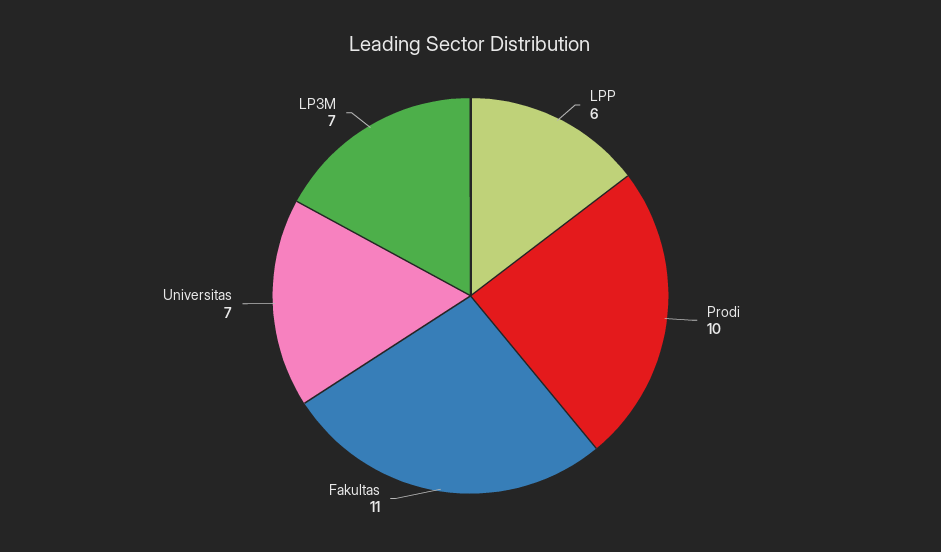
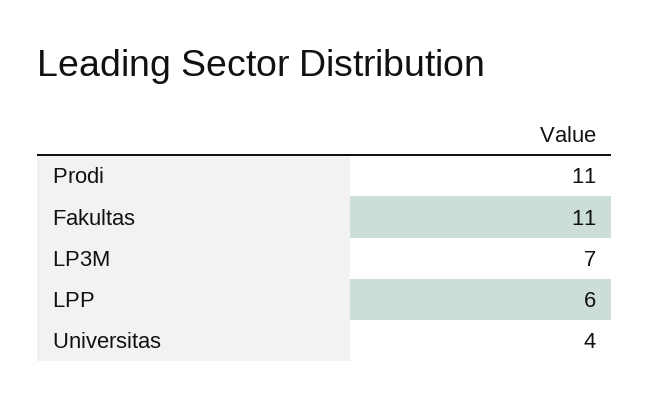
Prodi: 10 -> 11
Universitas: 7 -> 4

